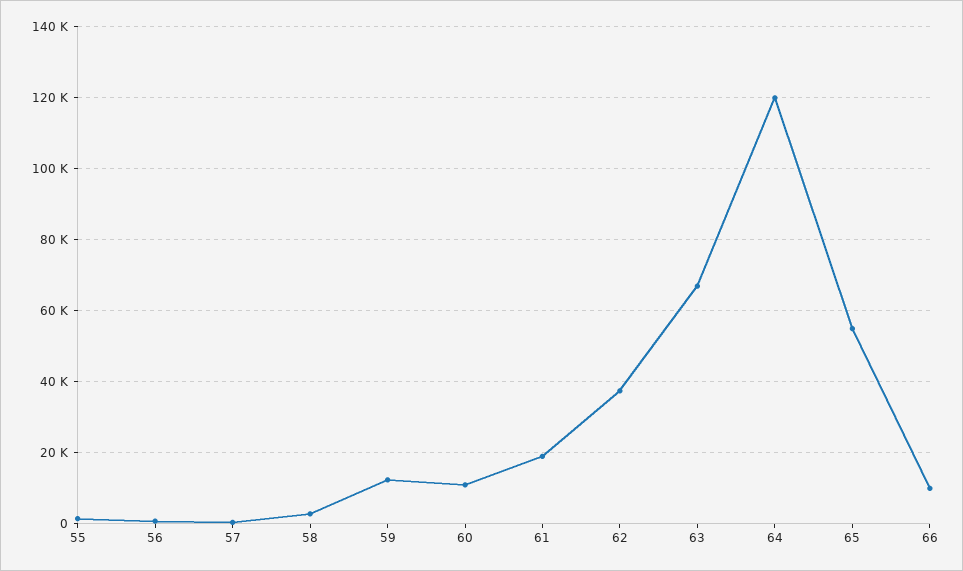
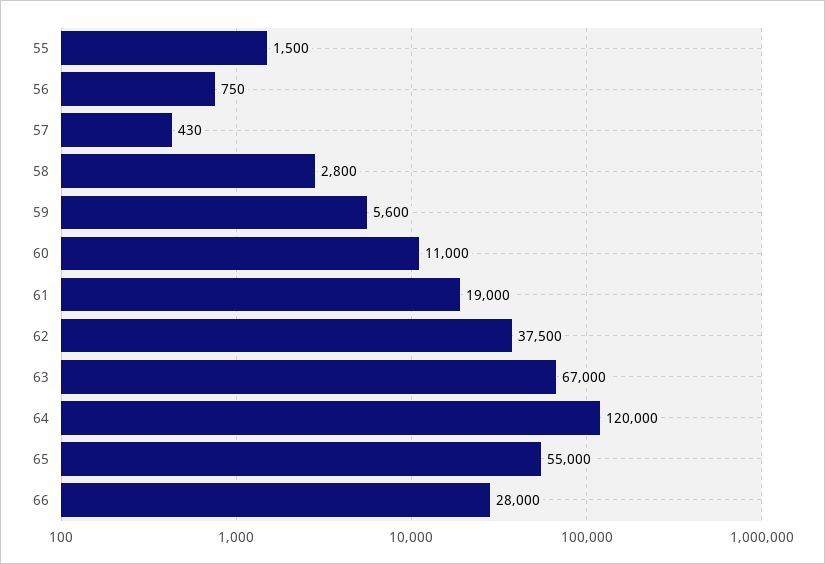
59: 12000 -> 5600
66: 10000 -> 28000

